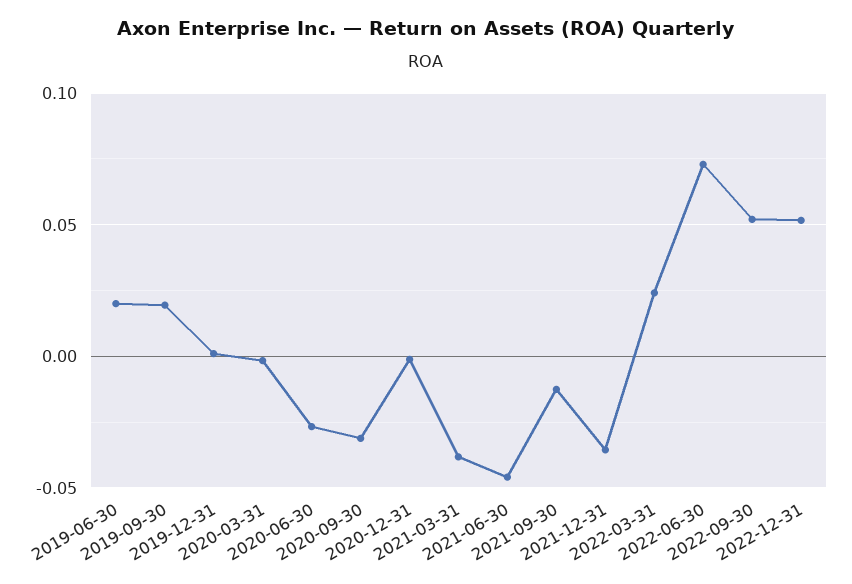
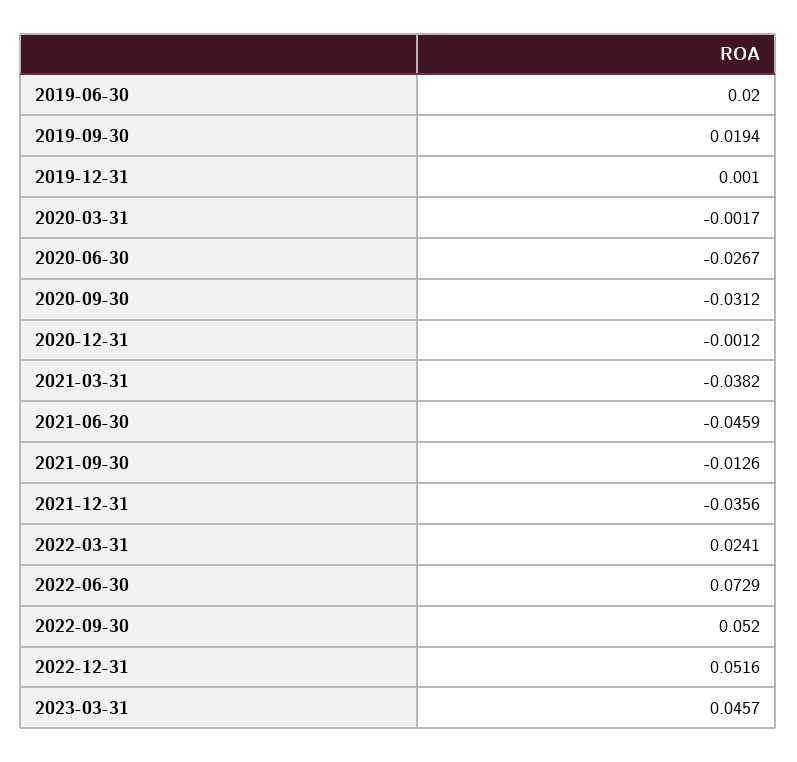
2023-03-31: none -> 0.0457

